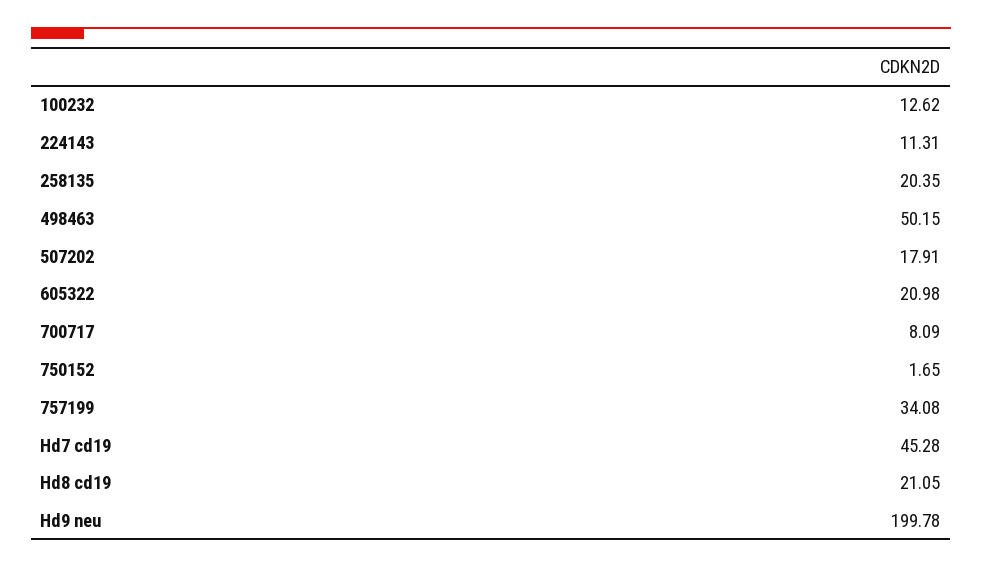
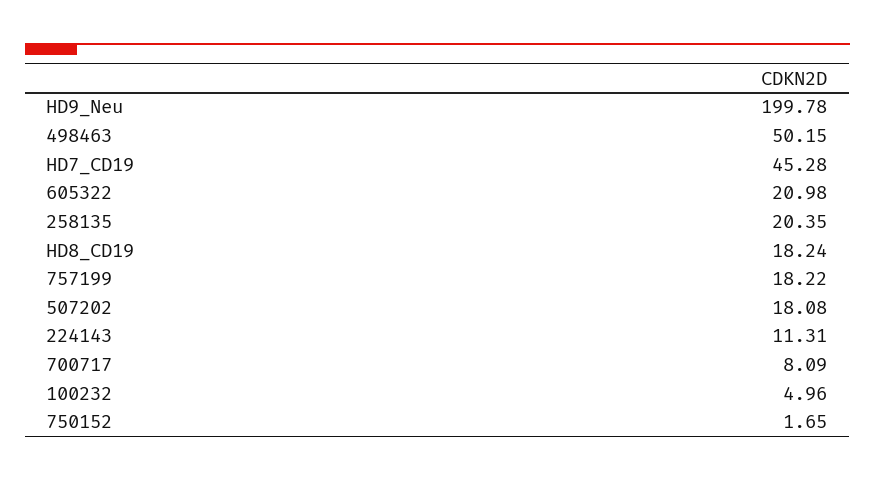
100232: 12.62 -> 4.96
507202: 17.91 -> 18.08
757199: 34.08 -> 18.22
Hd8 cd19: 21.05 -> 18.24

